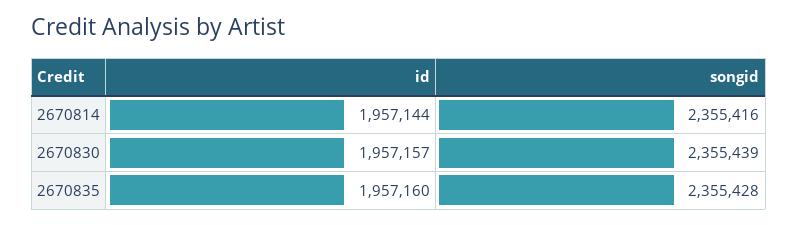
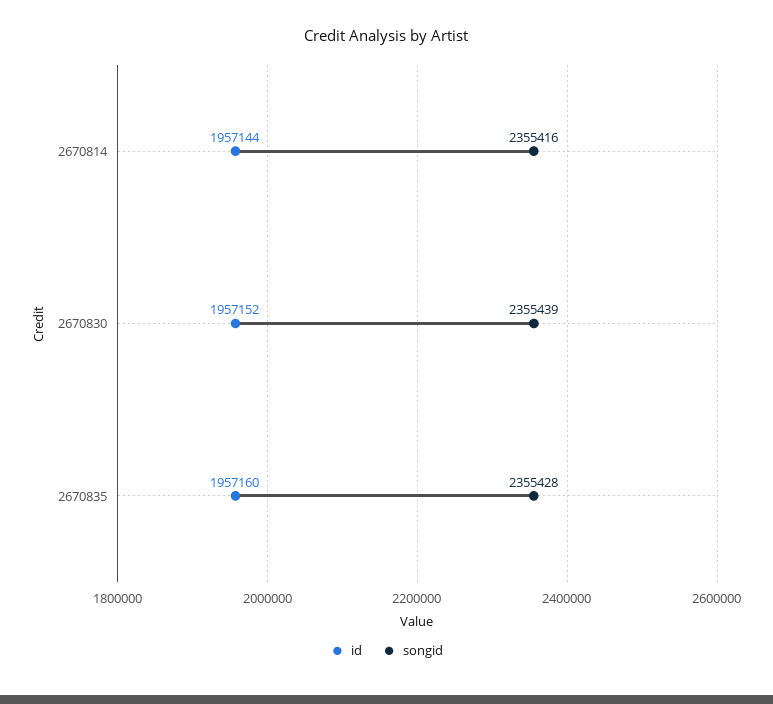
id, 2670830: 1957157 -> 1957152

